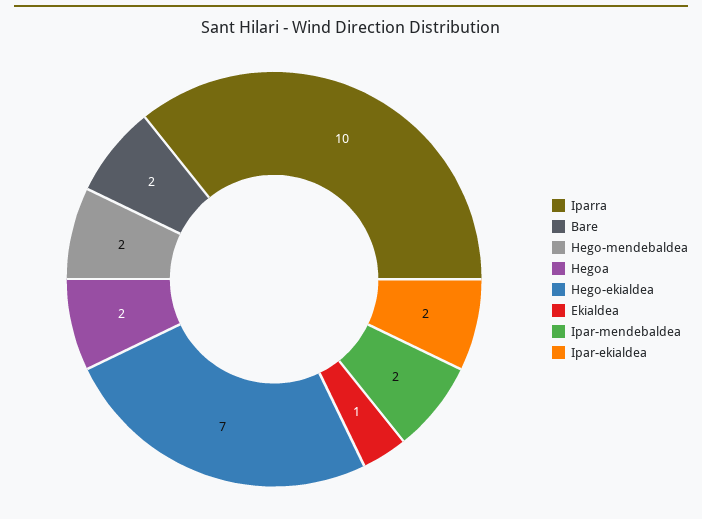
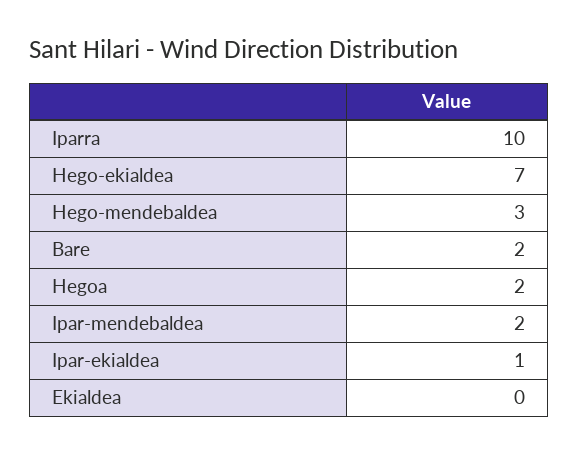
Hego-mendebaldea: 2 -> 3
Ekialdea: 1 -> 0
Ipar-ekialdea: 2 -> 1

